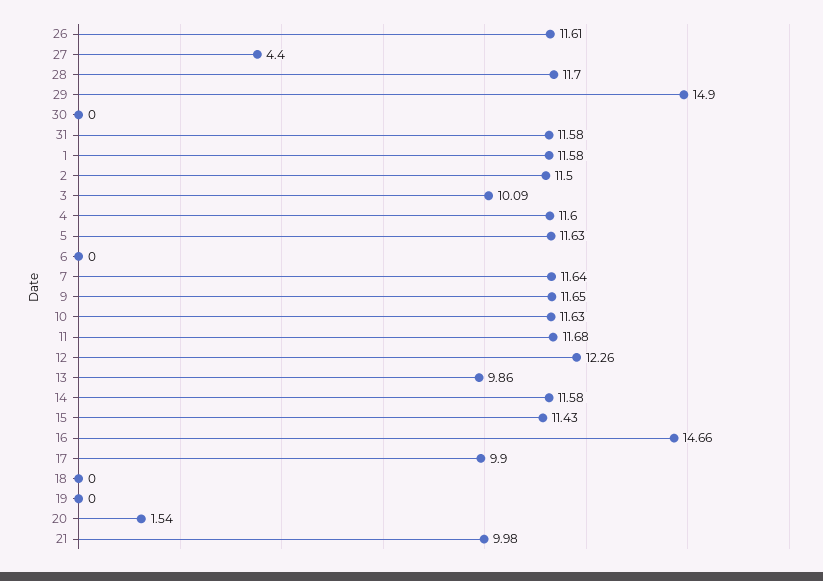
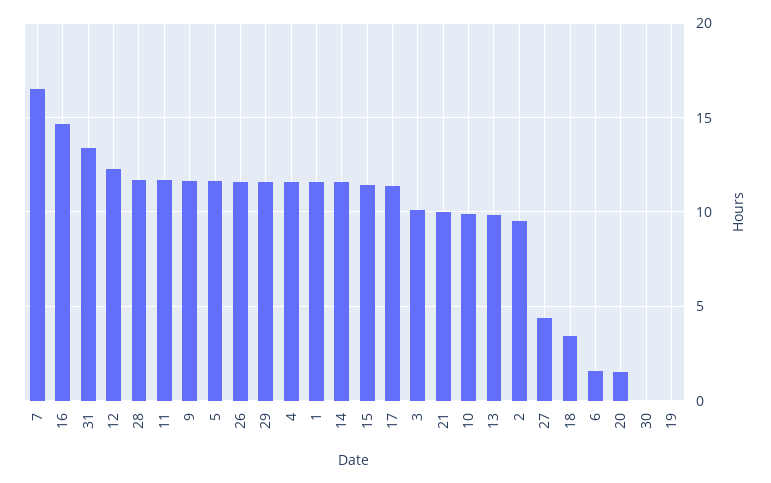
29: 14.9 -> 11.5
31: 11.58 -> 13.5
2: 11.5 -> 9.5
6: 0 -> 1.5
7: 11.64 -> 16.5
10: 11.63 -> 10
17: 9.9 -> 11.5
18: 0 -> 3.5

